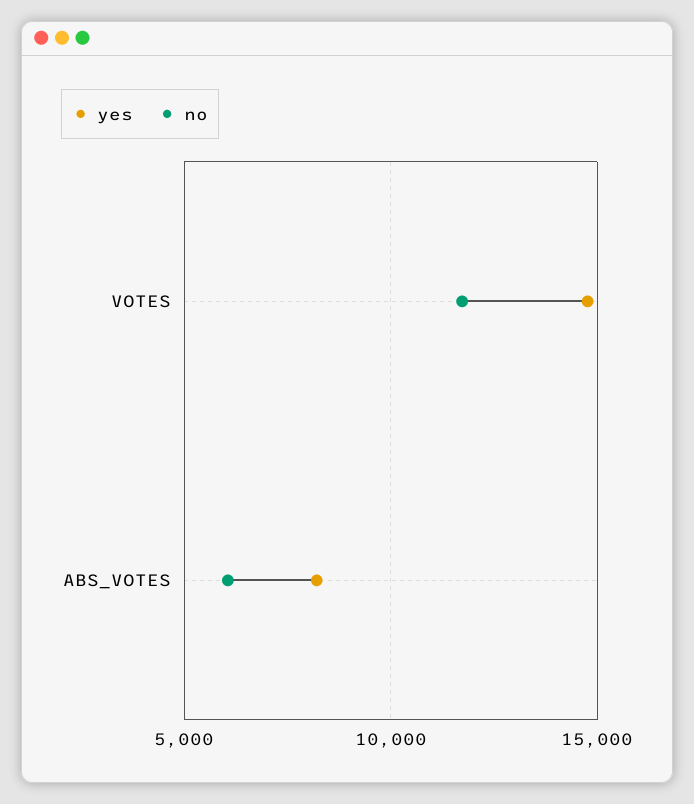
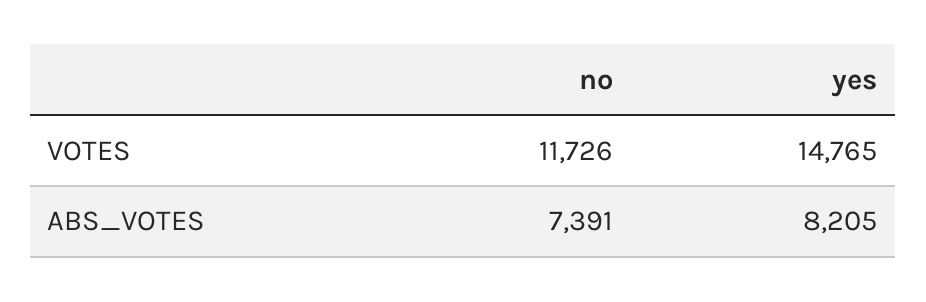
no, ABS_VOTES: 6000 -> 7391

